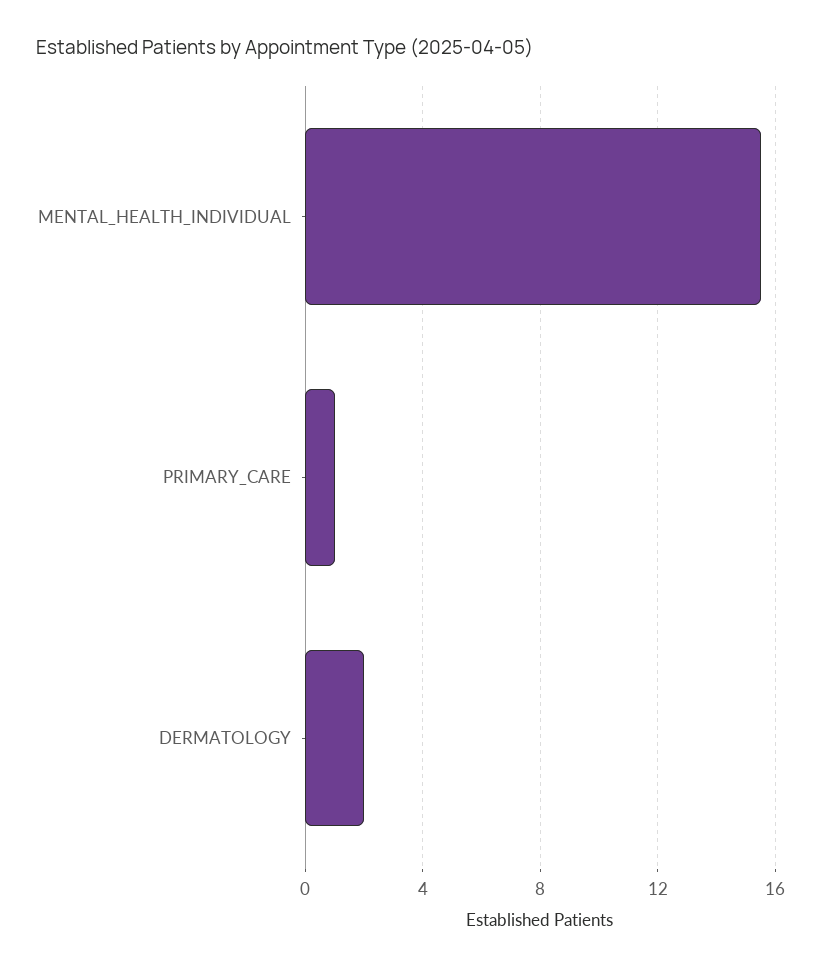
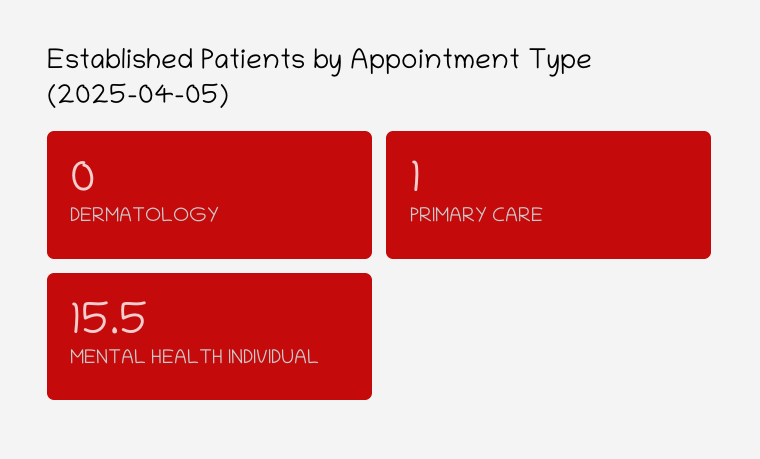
DERMATOLOGY: 2 -> 0

